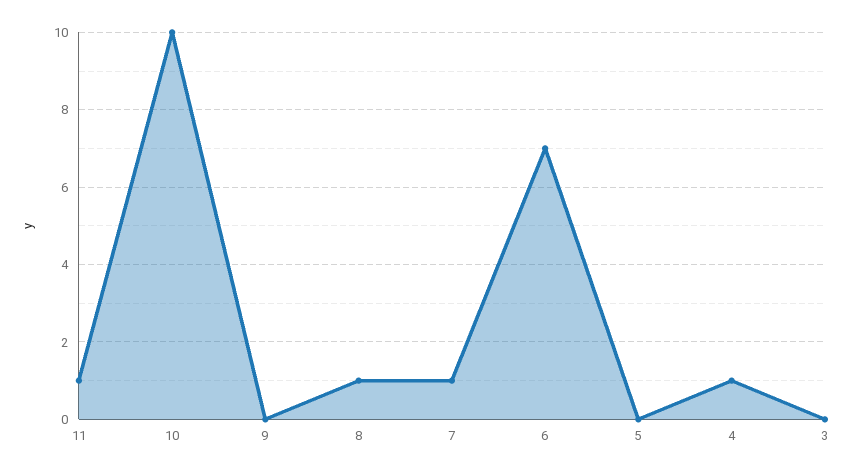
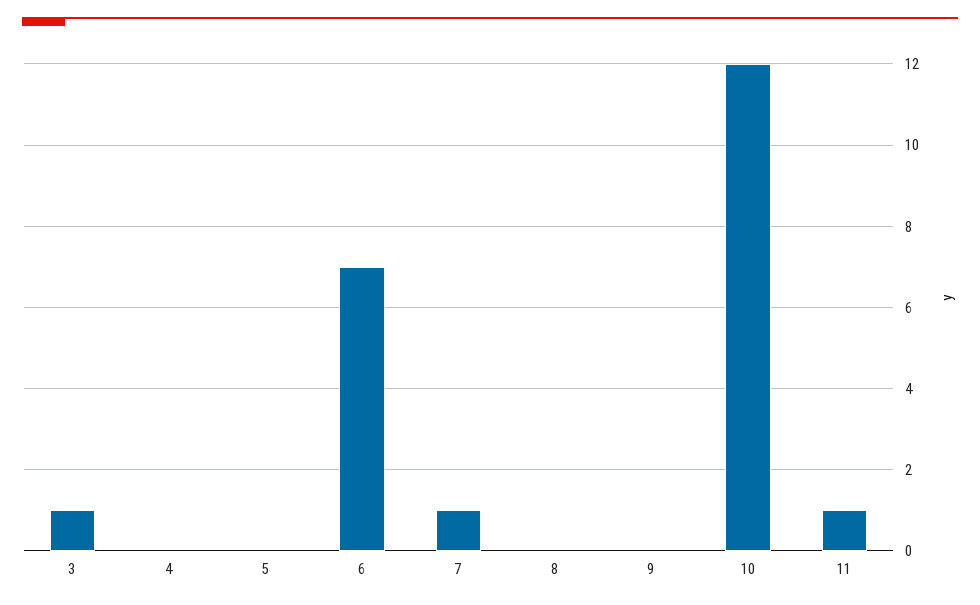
10: 10 -> 12
8: 1 -> 0
4: 1 -> 0
3: 0 -> 1

